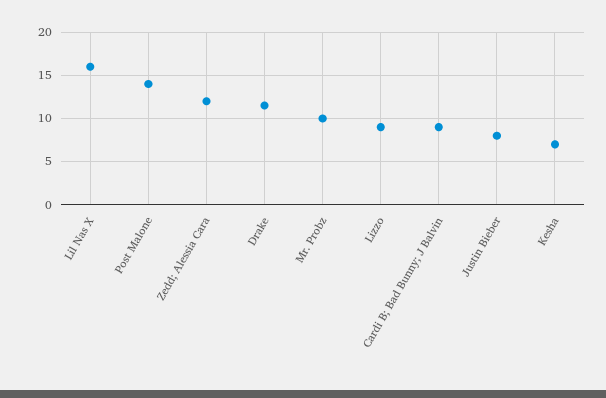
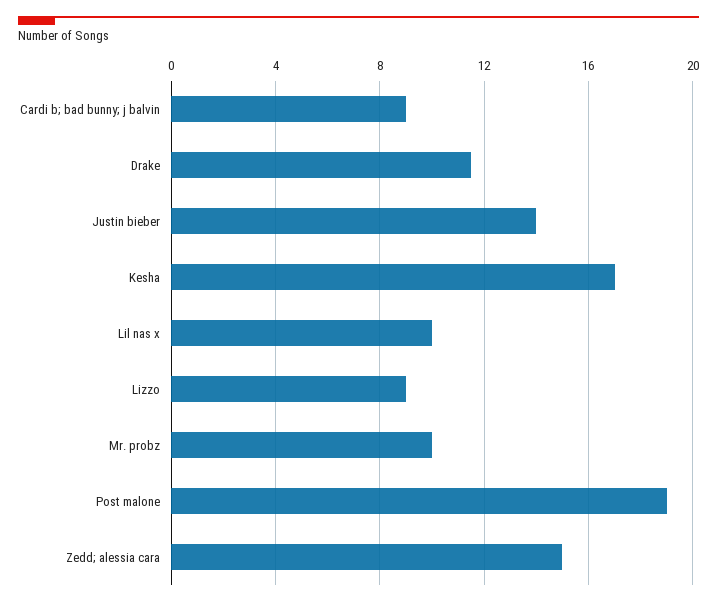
Lil Nas X: 16 -> 10
Post Malone: 14 -> 19
Zedd; Alessia Cara: 12 -> 15
Justin Bieber: 8 -> 14
Kesha: 7 -> 17

